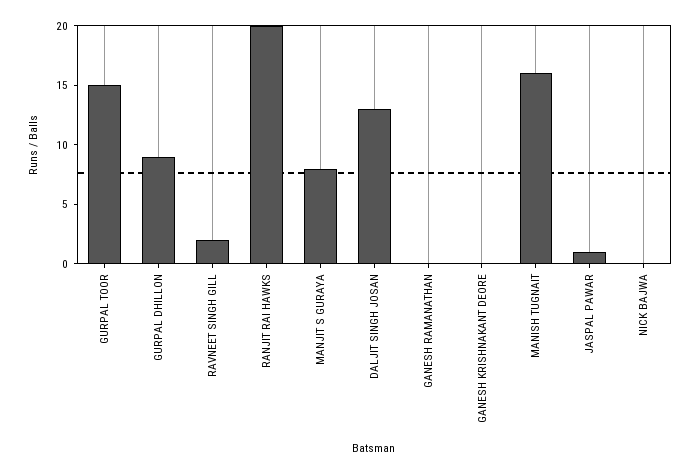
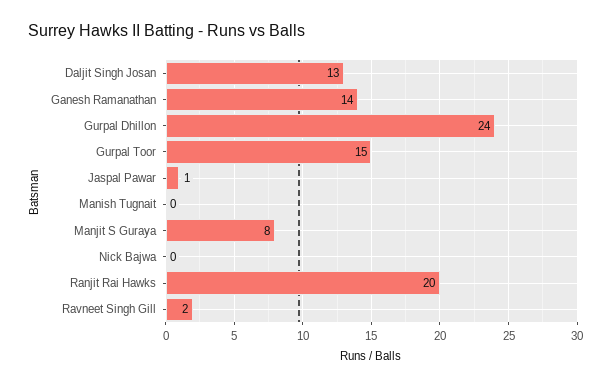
GURPAL DHILLON: 9 -> 24
GANESH RAMANATHAN: 0 -> 14
GANESH KRISHNAKANT DEORE: 0 -> none
MANISH TUGNAIT: 16 -> 0

